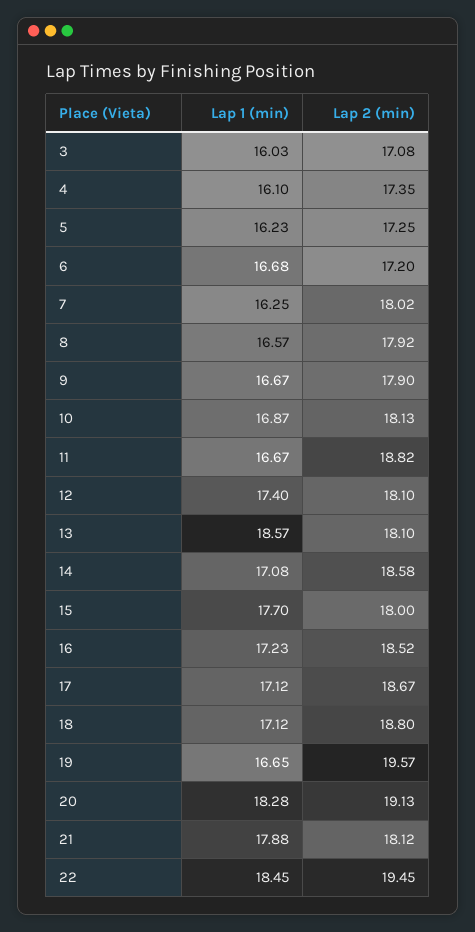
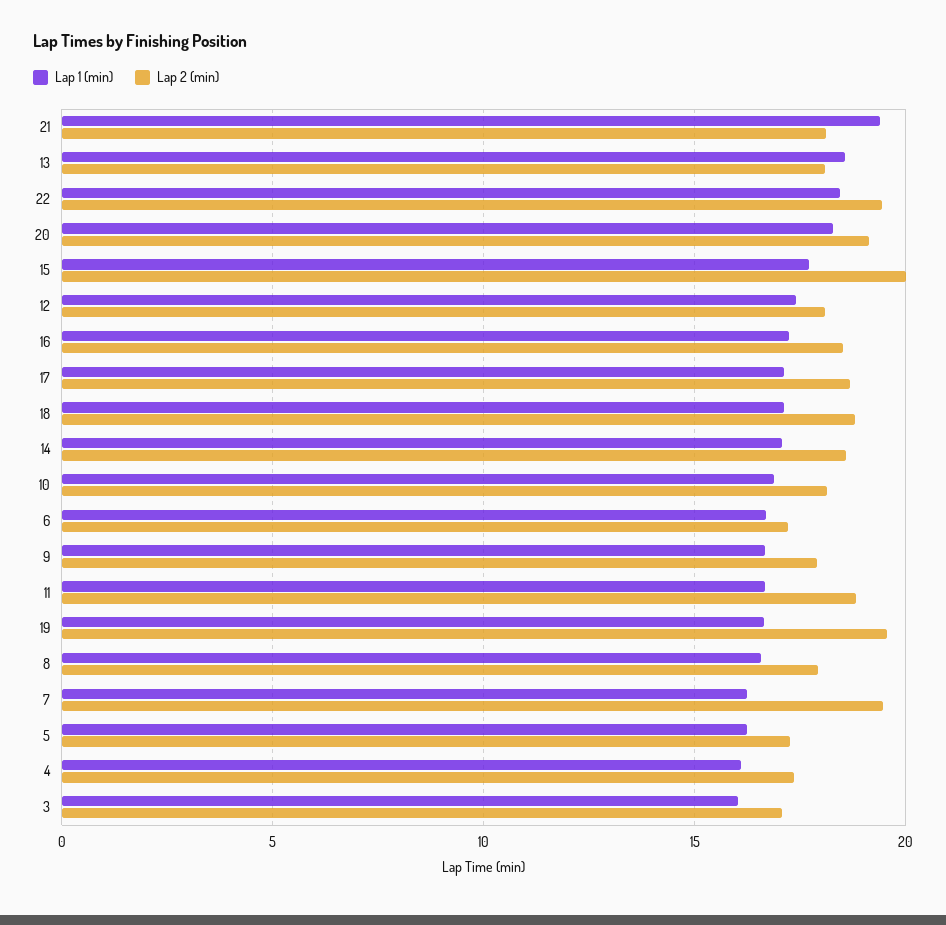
Lap 2 (min), 7: 18.02 -> 19.5
Lap 2 (min), 15: 18 -> 20
Lap 1 (min), 21: 17.88 -> 19.5

